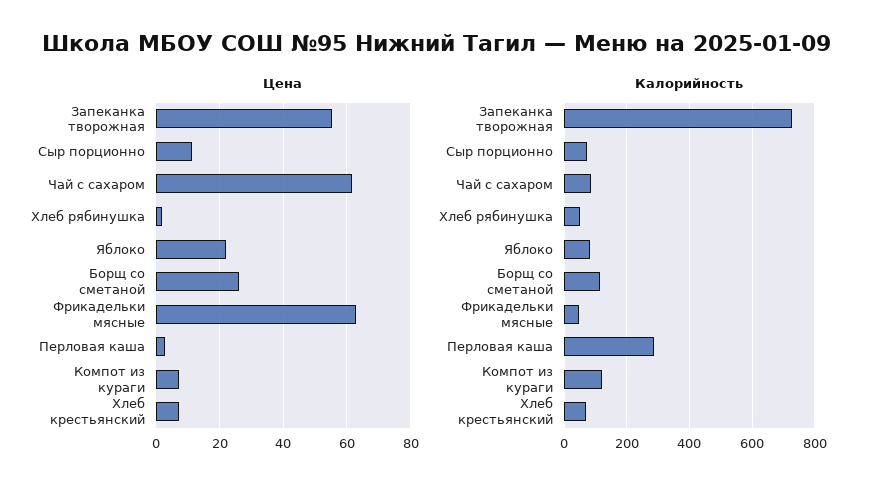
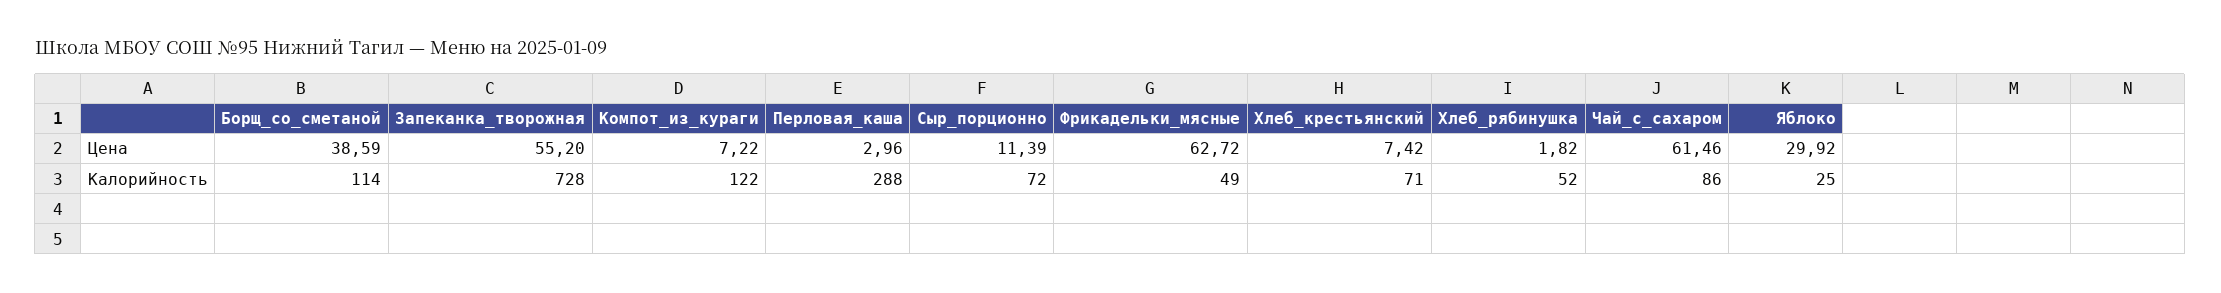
Цена, Яблоко: 22 -> 29.92
Цена, Борщ со сметаной: 26 -> 38.59
Калорийность, Яблоко: 80 -> 25

